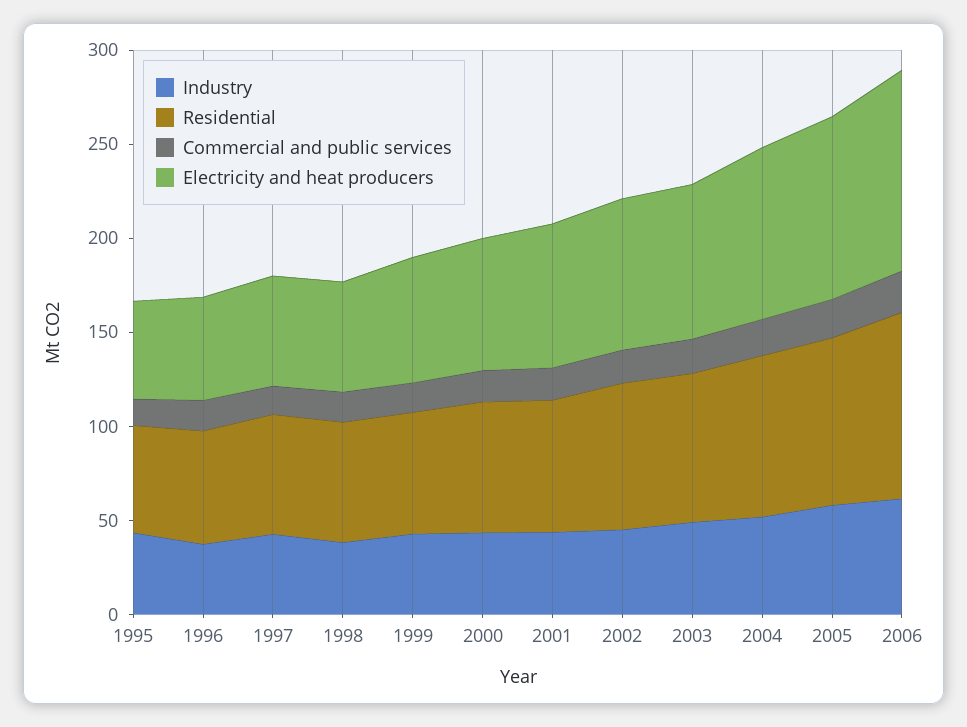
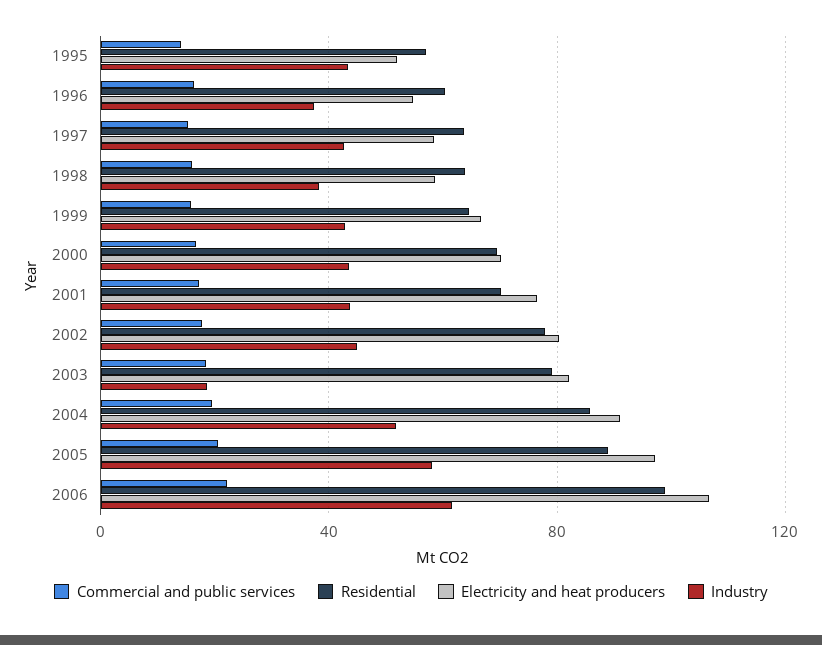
Industry, 2003: 50 -> 20

